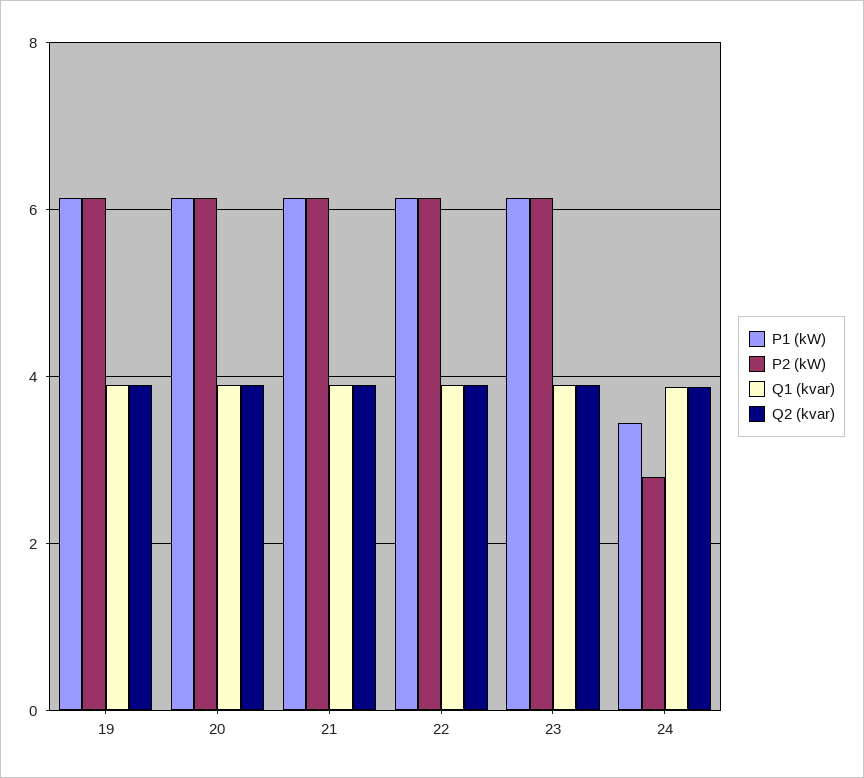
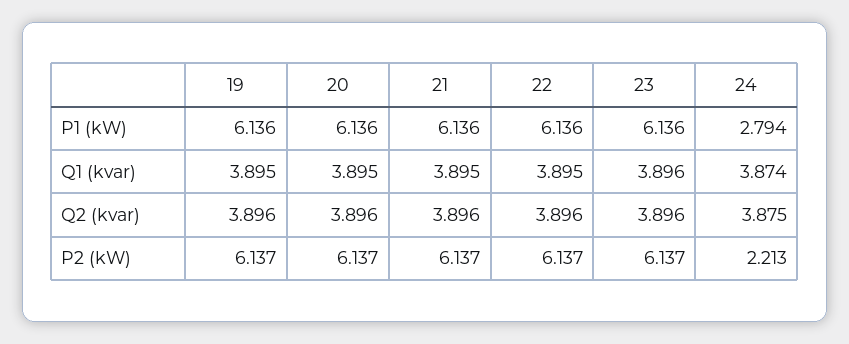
P1 (kW), 24: 3.4 -> 2.794
P2 (kW), 24: 2.8 -> 2.213

